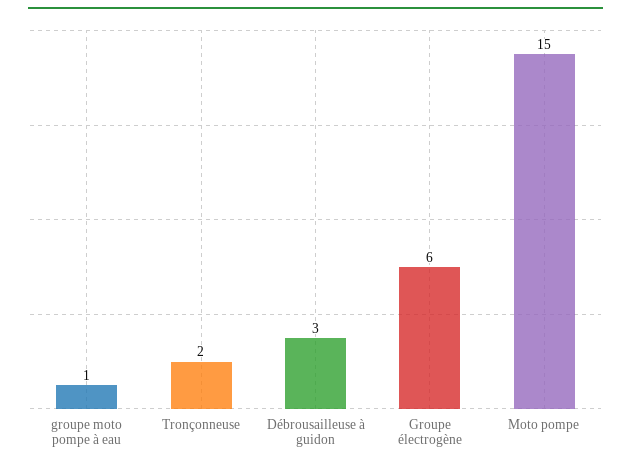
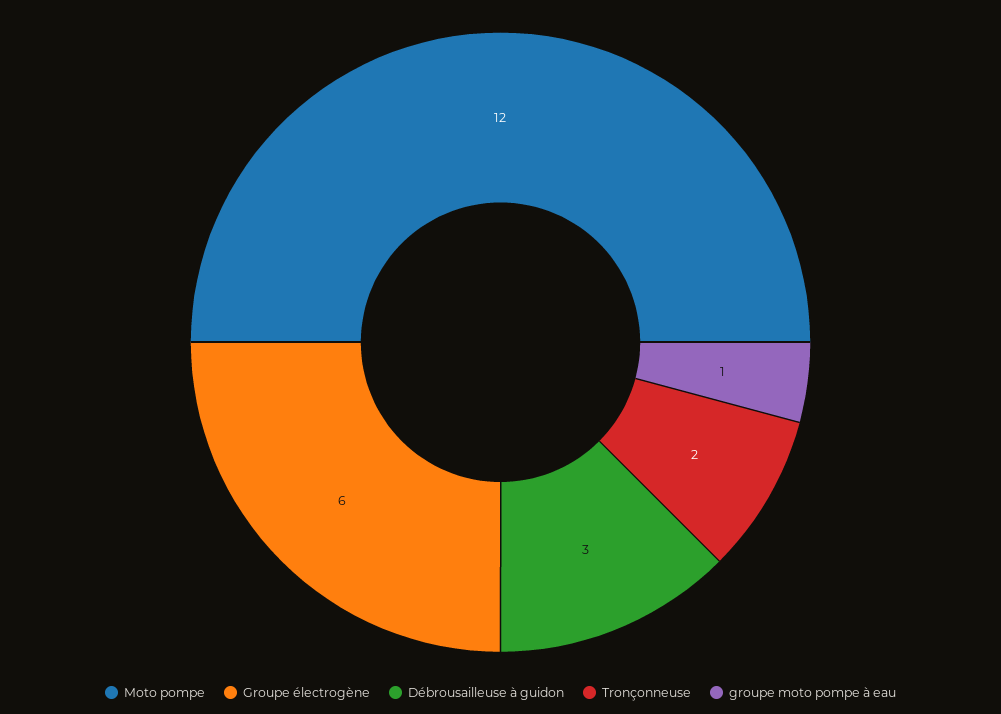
Moto pompe: 15 -> 12

